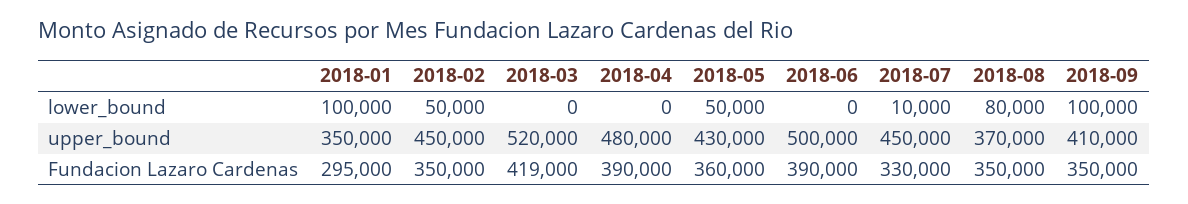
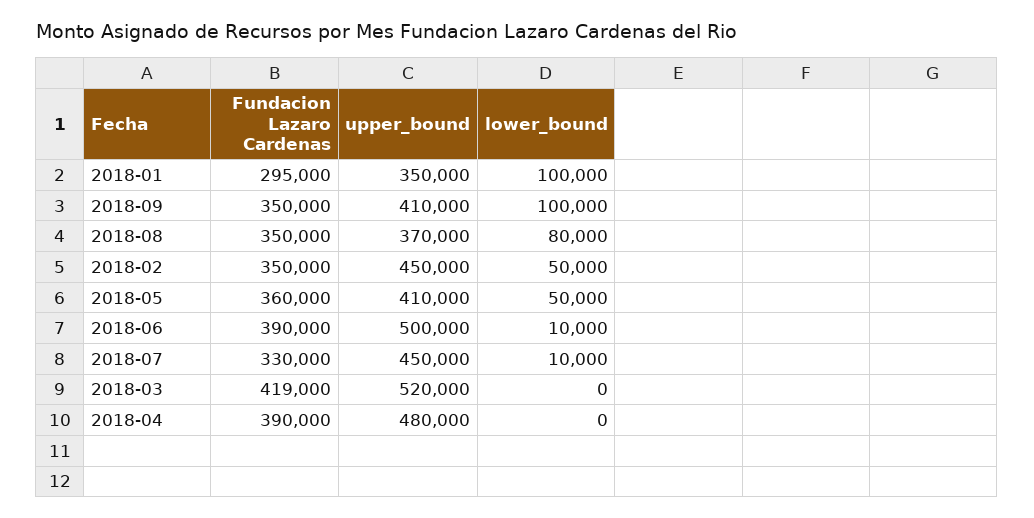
2018-06, lower_bound: 0 -> 10000
2018-05, upper_bound: 430000 -> 410000

